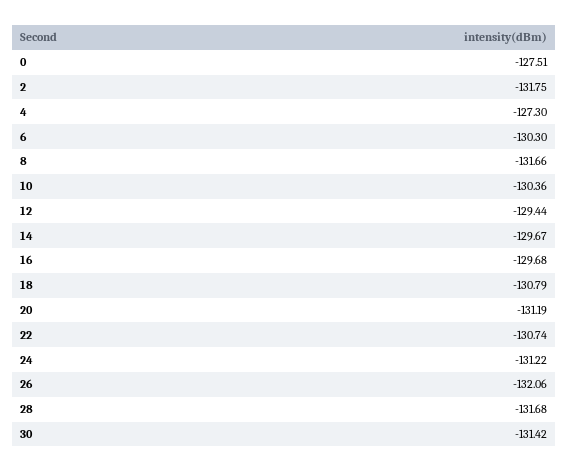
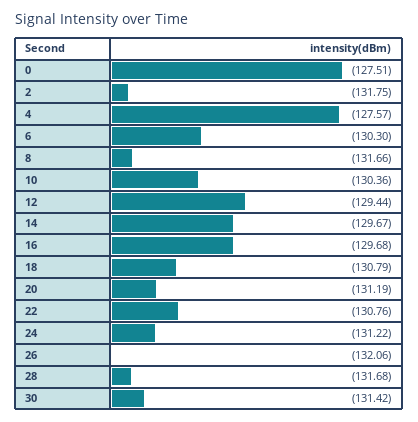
4: -127.3 -> -127.57
22: -130.74 -> -130.76

